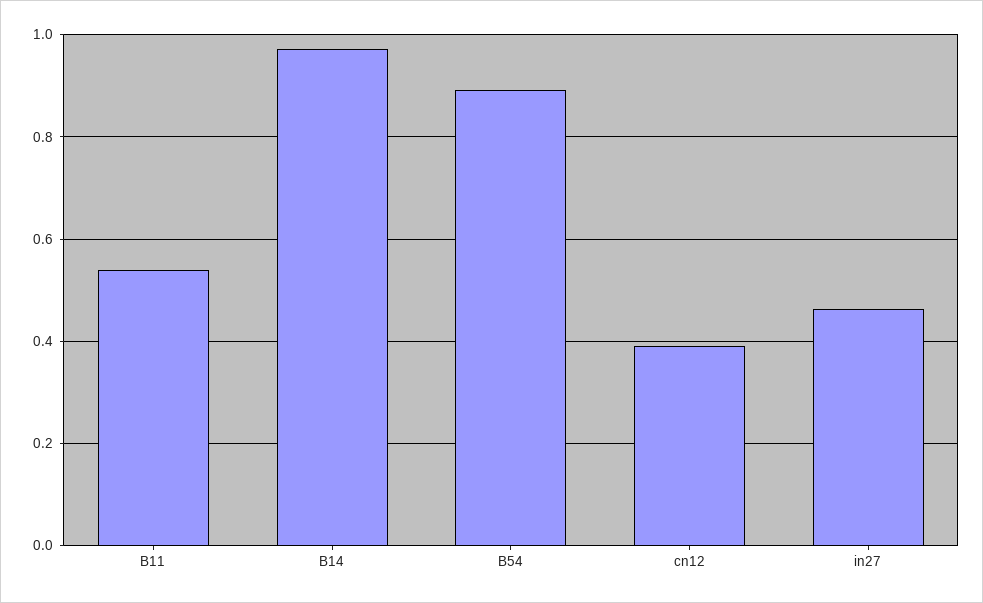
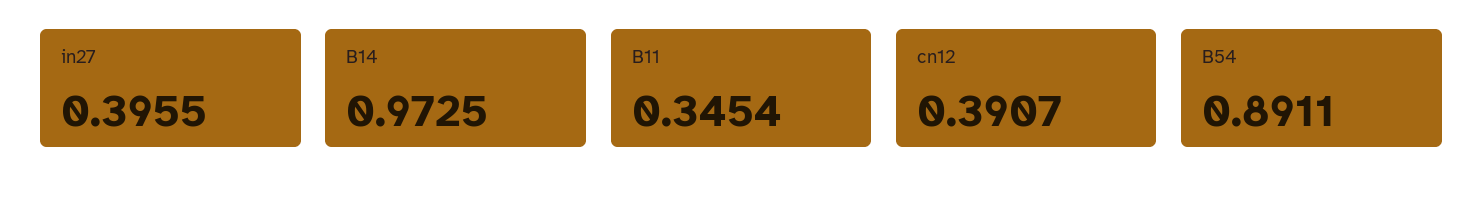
B11: 0.54 -> 0.3454
in27: 0.46 -> 0.3955

